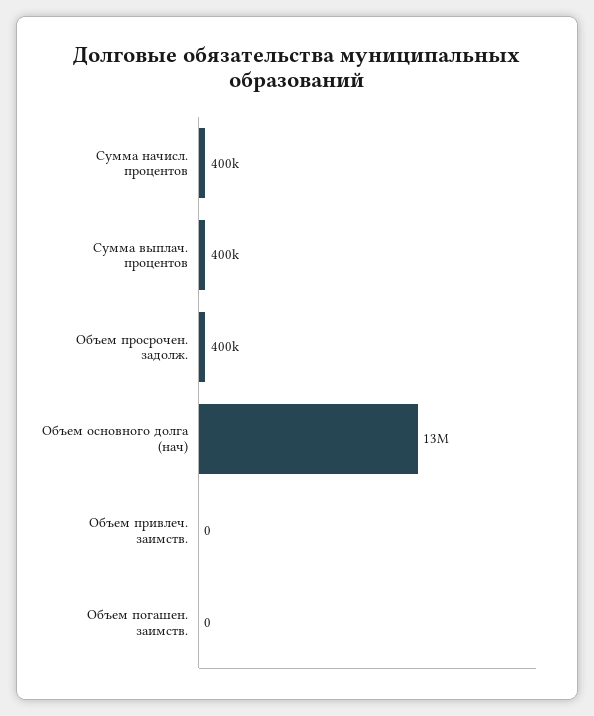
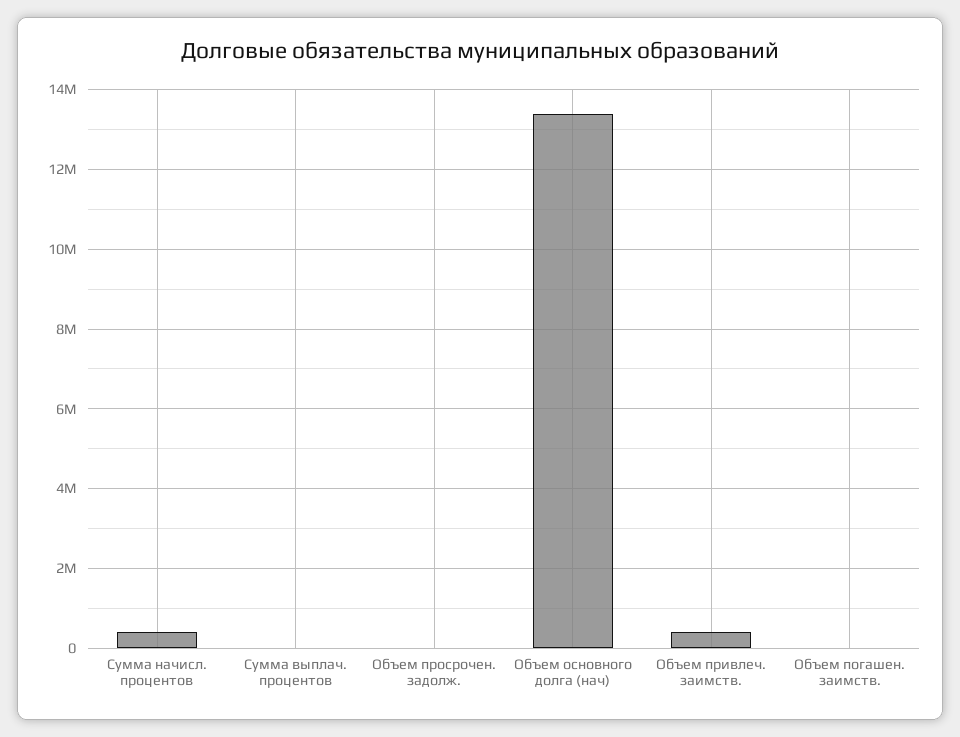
Сумма выплач. процентов: 400000 -> 0
Объем просрочен. задолж.: 400000 -> 0
Объем привлеч. заимств.: 0 -> 400000

